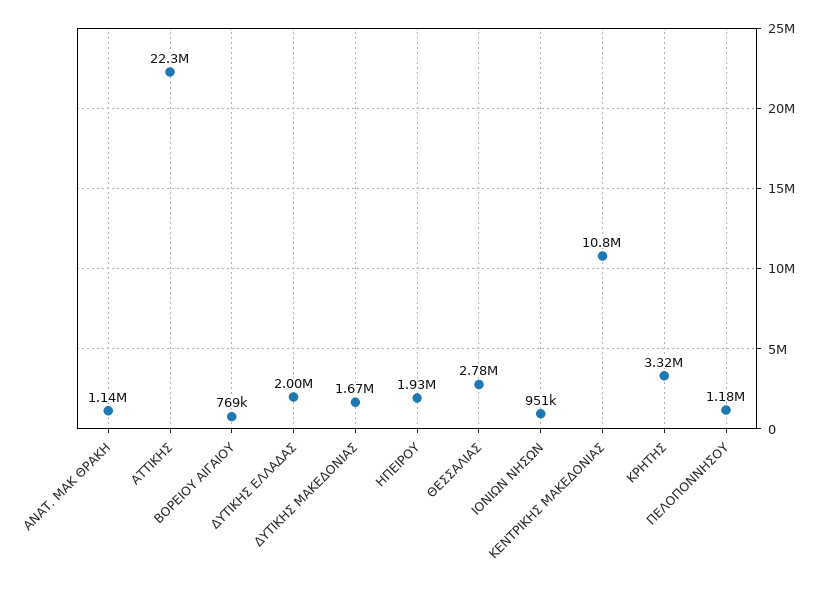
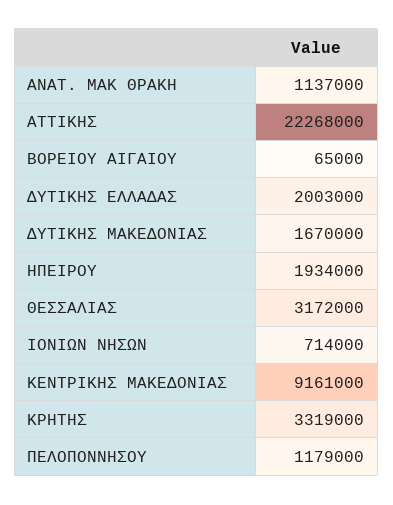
ΒΟΡΕΙΟΥ ΑΙΓΑΙΟΥ: 769000 -> 65000
ΘΕΣΣΑΛΙΑΣ: 2780000 -> 3172000
ΙΟΝΙΩΝ ΝΗΣΩΝ: 951000 -> 714000
ΚΕΝΤΡΙΚΗΣ ΜΑΚΕΔΟΝΙΑΣ: 10800000 -> 9161000

